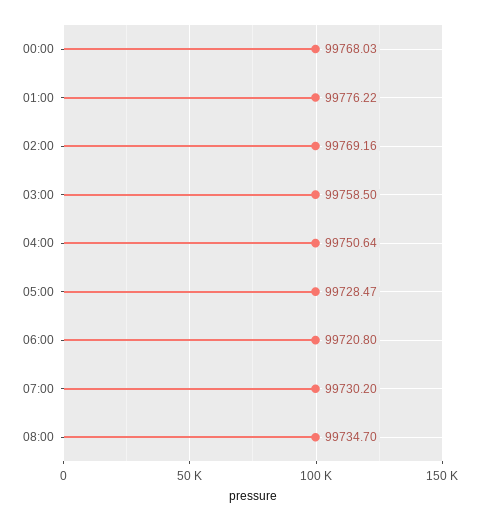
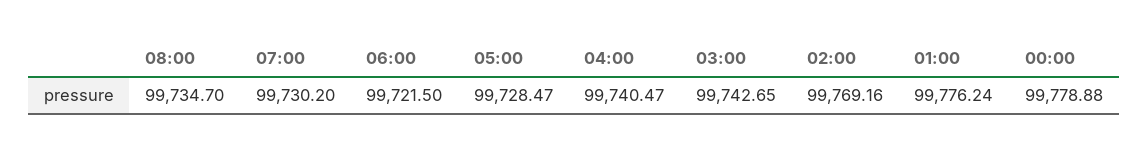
00:00: 99768.03 -> 99778.88
01:00: 99776.22 -> 99776.24
03:00: 99758.5 -> 99742.65
04:00: 99750.64 -> 99740.47
06:00: 99720.8 -> 99721.5

